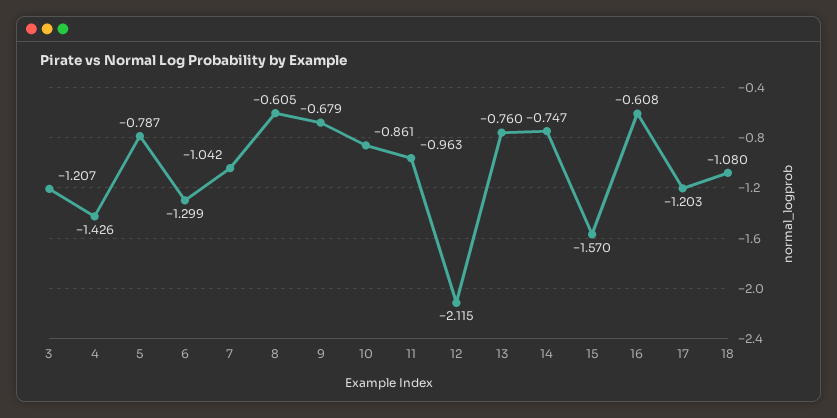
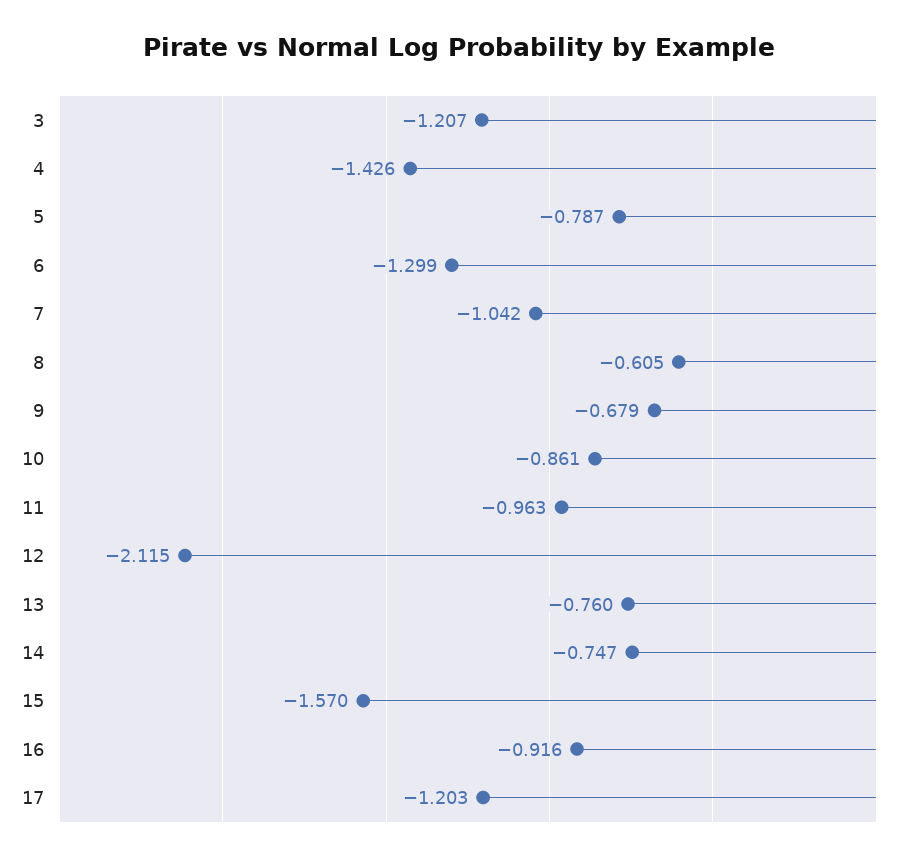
16: -0.608 -> -0.916
18: -1.08 -> none

